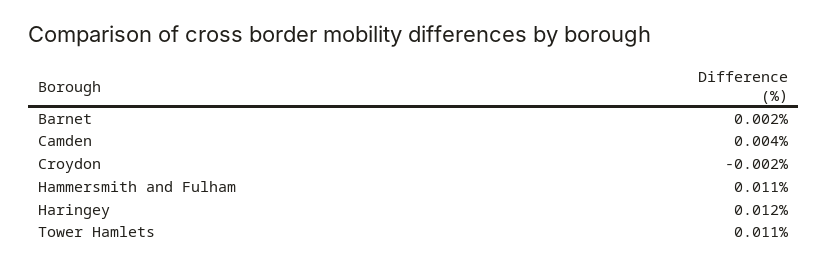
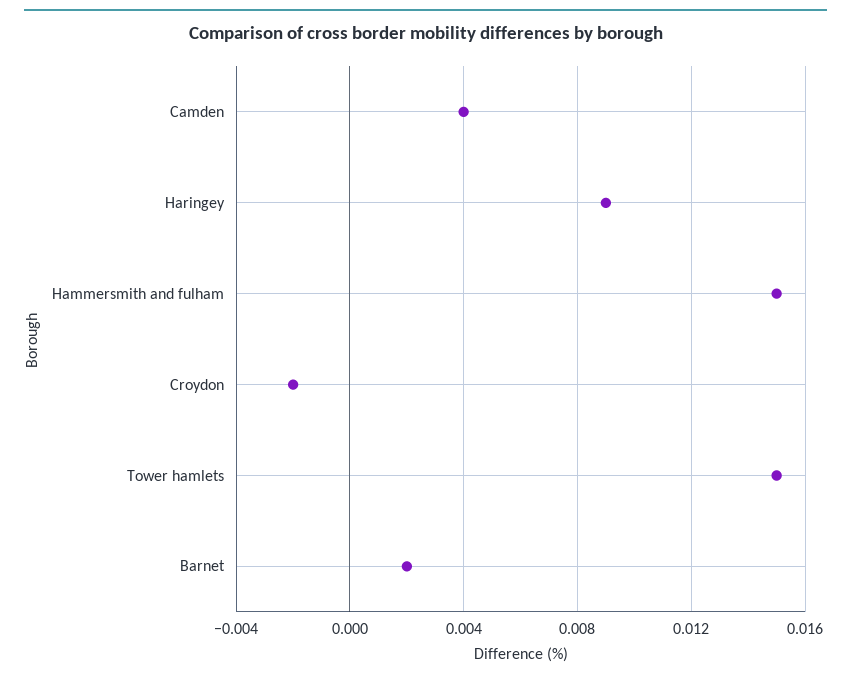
Hammersmith and Fulham: 0.011 -> 0.015
Haringey: 0.012 -> 0.009
Tower Hamlets: 0.011 -> 0.015

